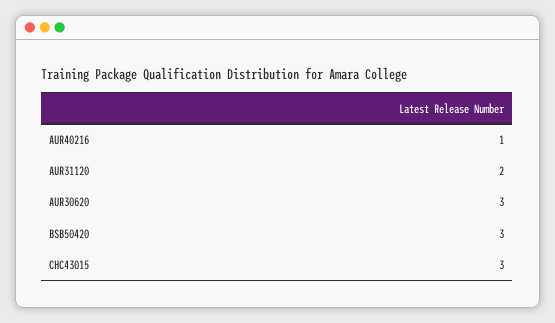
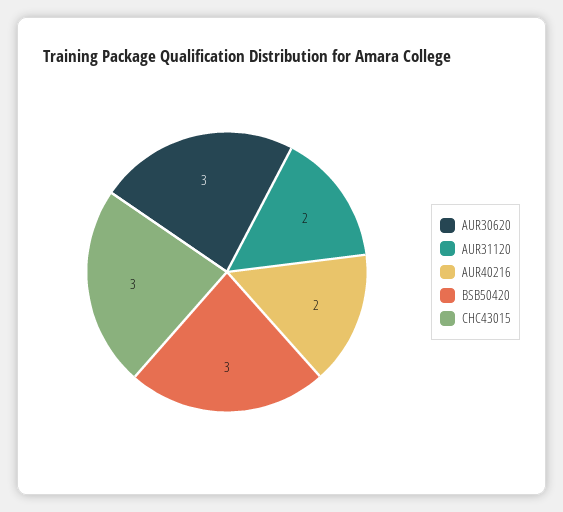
AUR40216: 1 -> 2

